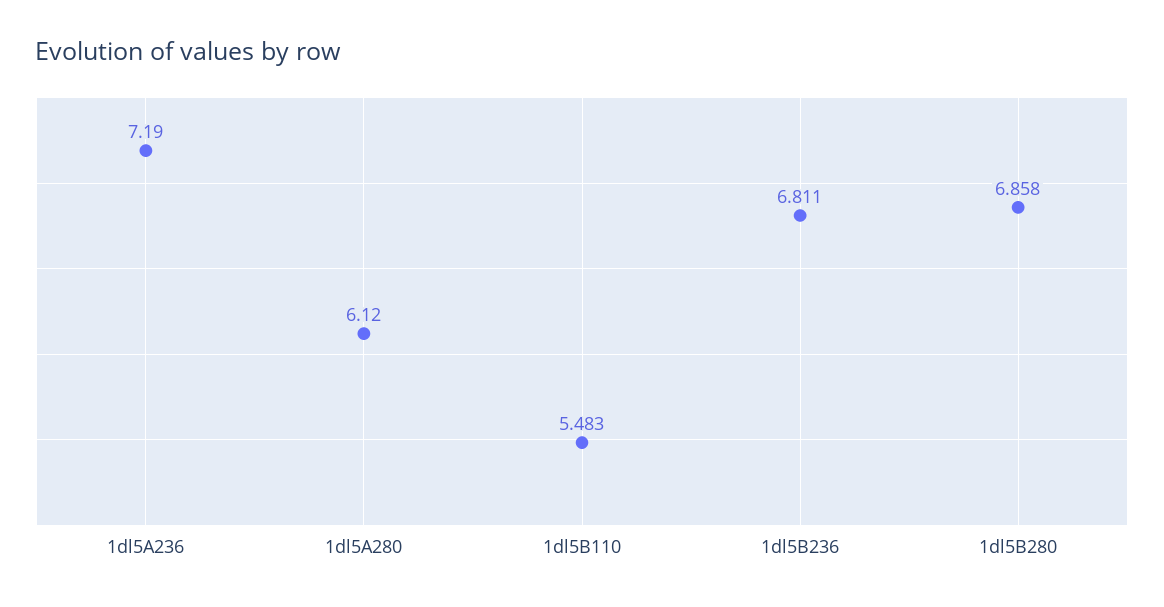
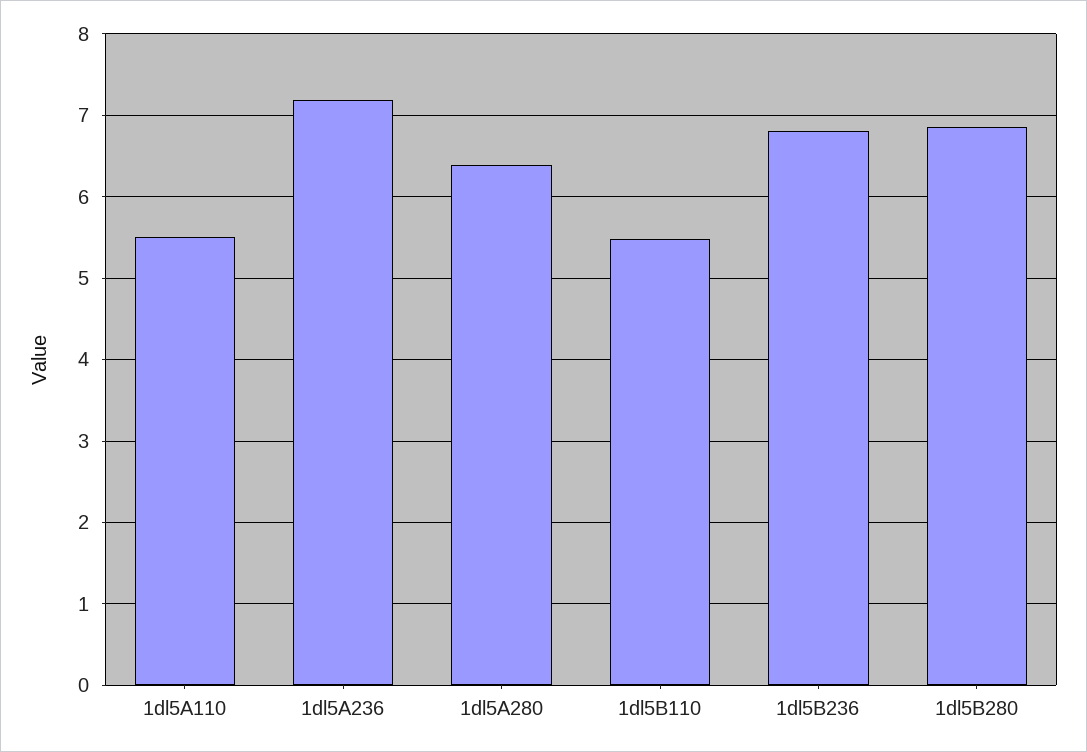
1dl5A280: 6.12 -> 6.4
1dl5A110: none -> 5.5

